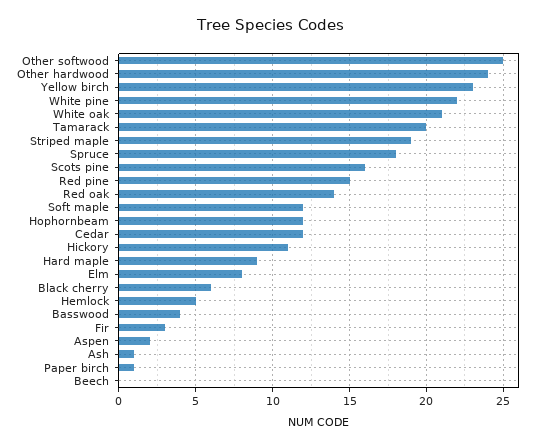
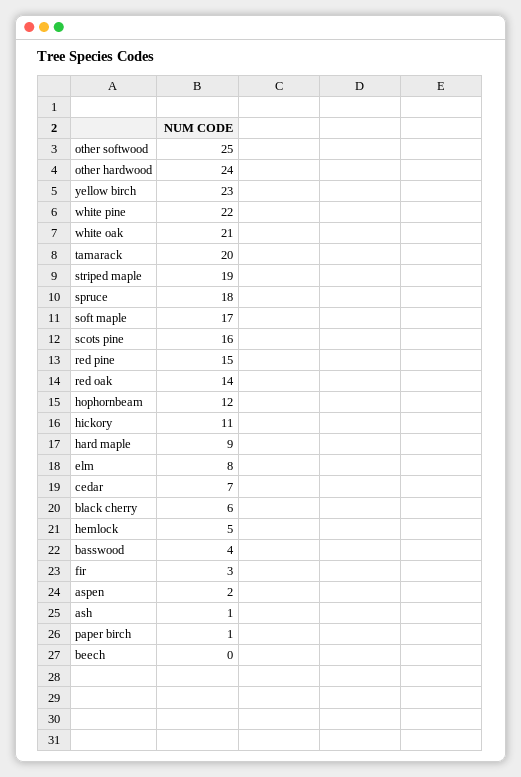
Soft maple: 12 -> 17
Cedar: 12 -> 7

